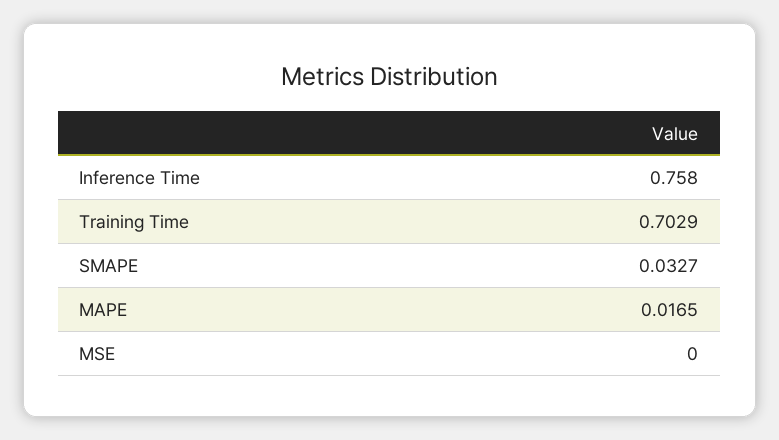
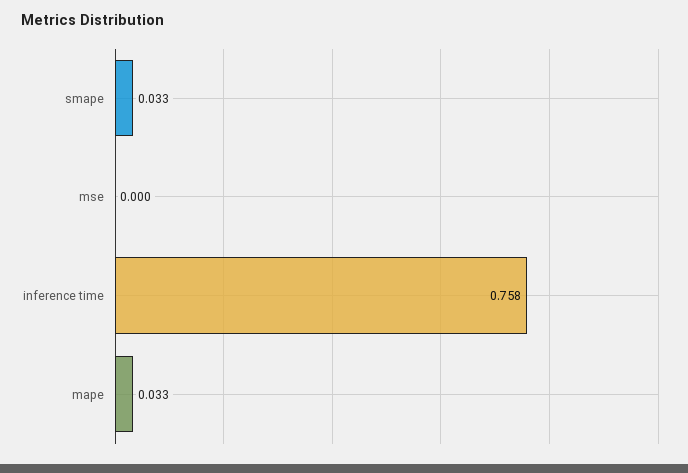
Training Time: 0.7029 -> none
MAPE: 0.0165 -> 0.033

